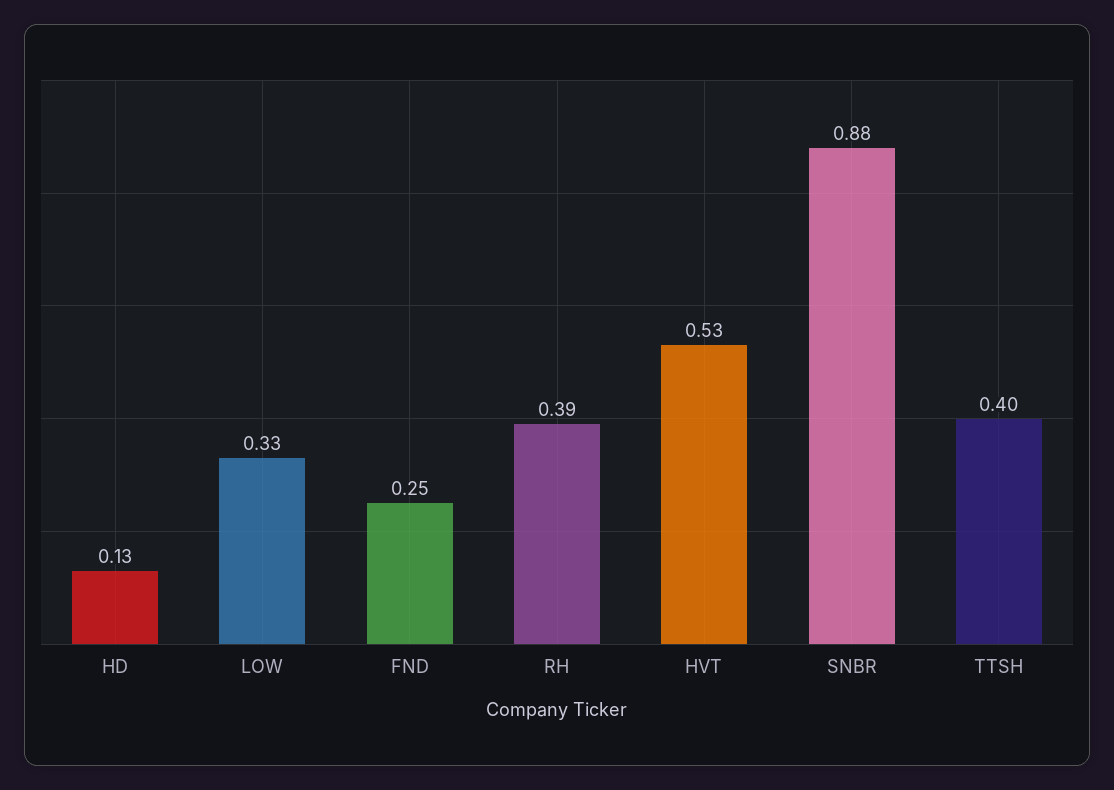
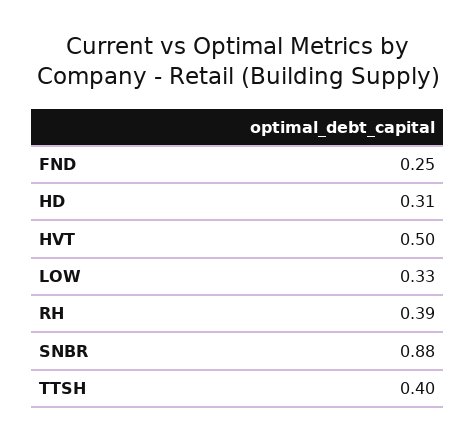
HD: 0.13 -> 0.31
HVT: 0.53 -> 0.5

